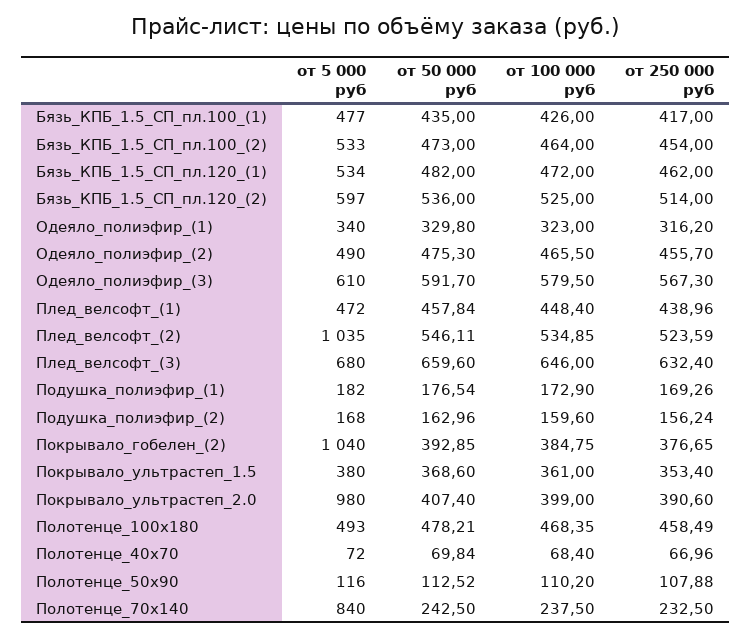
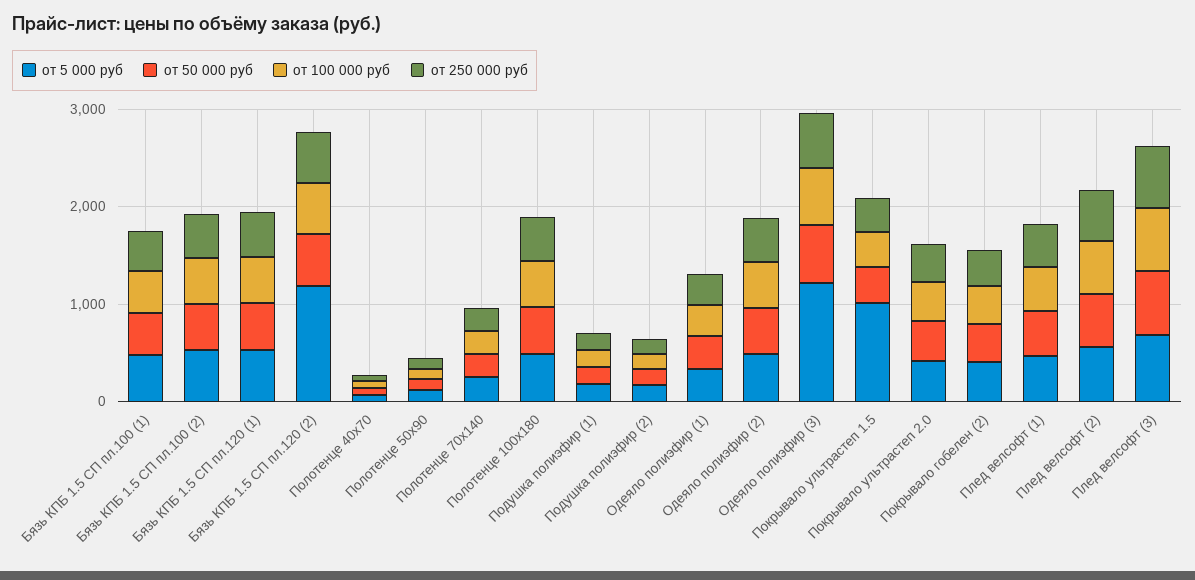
от 5 000 руб, Бязь_КПБ_1.5_СП_пл.120_(2): 597 -> 1200
от 5 000 руб, Одеяло_полиэфир_(3): 610 -> 1200
от 5 000 руб, Плед_велсофт_(2): 1035 -> 600
от 5 000 руб, Покрывало_гобелен_(2): 1040 -> 400
от 5 000 руб, Покрывало_ультрастеп_1.5: 380 -> 1000
от 5 000 руб, Покрывало_ультрастеп_2.0: 980 -> 400
от 5 000 руб, Полотенце_70x140: 840 -> 200

